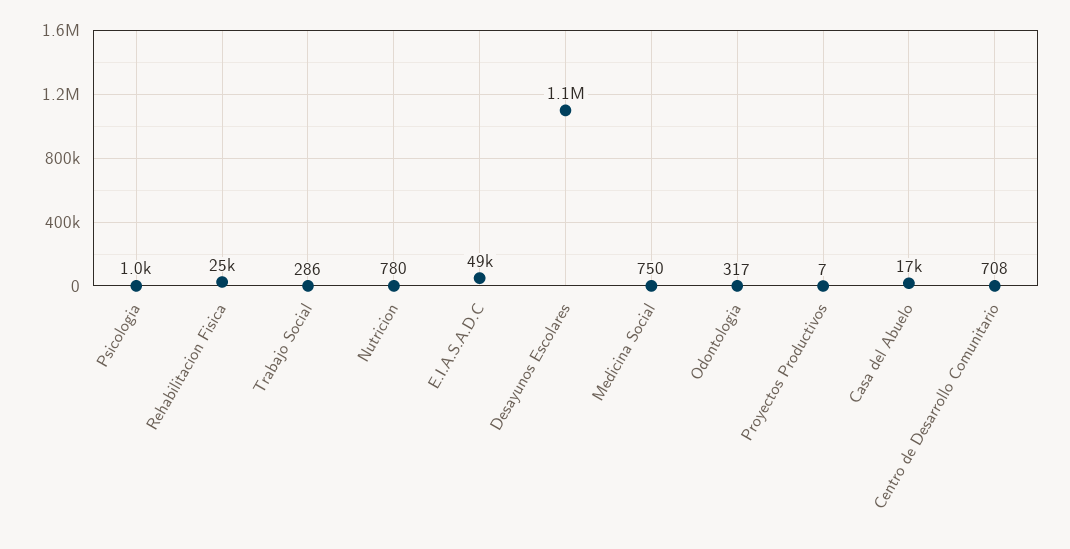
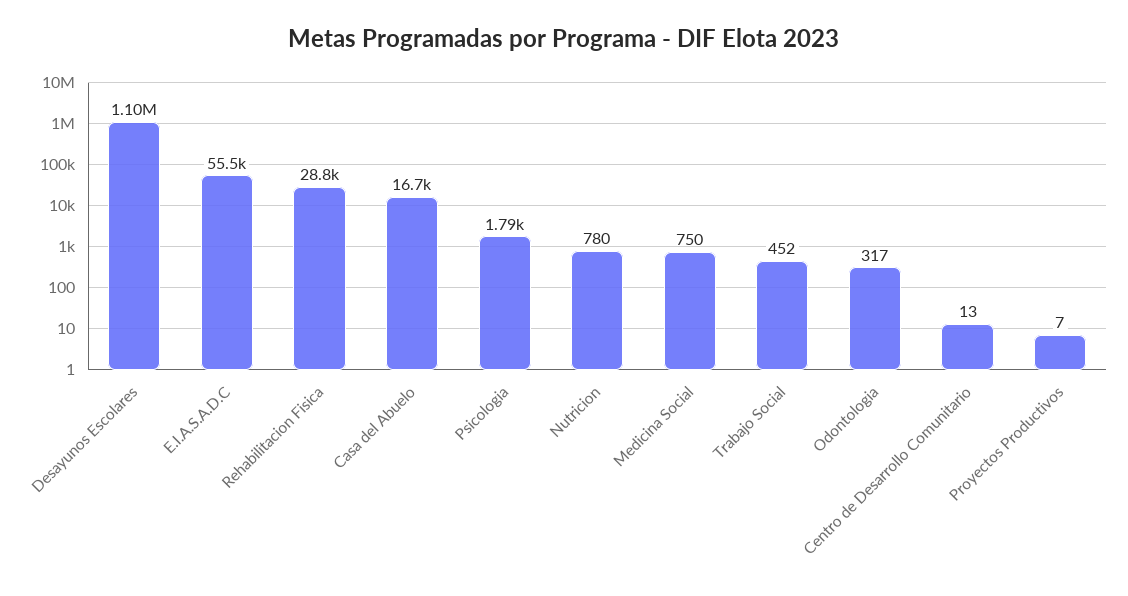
Psicologia: 1000 -> 1790
Rehabilitacion Fisica: 25000 -> 28800
Trabajo Social: 286 -> 452
E.I.A.S.A.D.C: 49000 -> 55500
Centro de Desarrollo Comunitario: 708 -> 13

